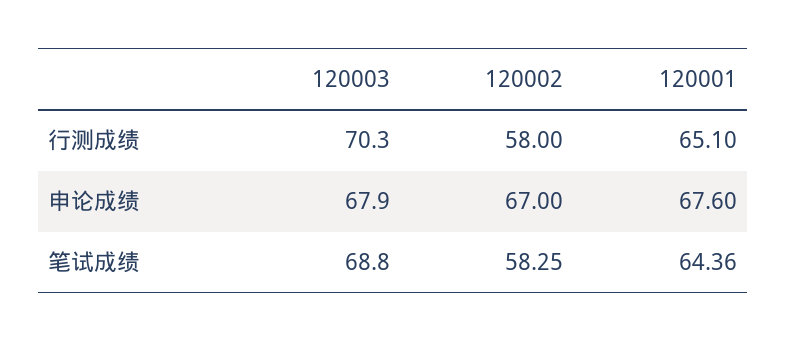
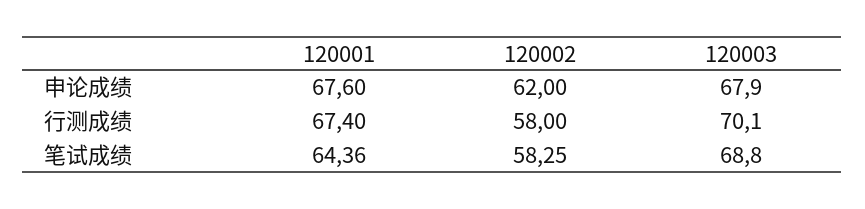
120003, 行测成绩: 70.3 -> 70.1
120001, 行测成绩: 65.1 -> 67.4
120002, 申论成绩: 67 -> 62

